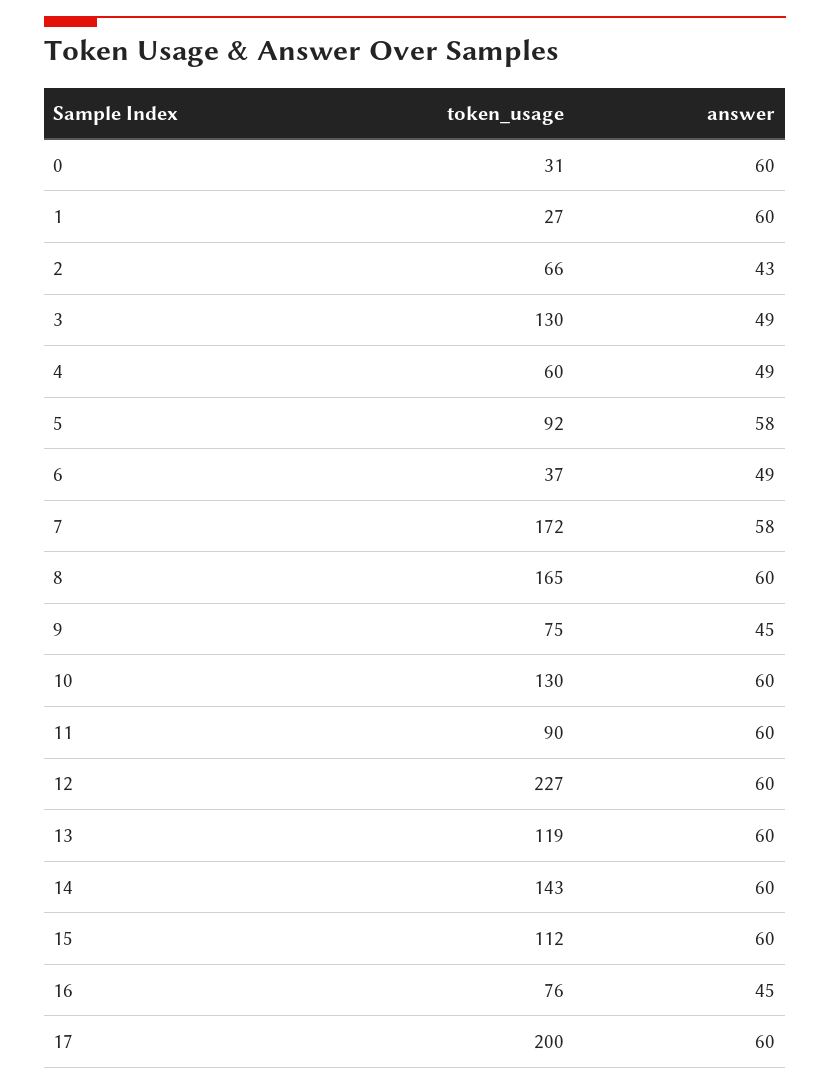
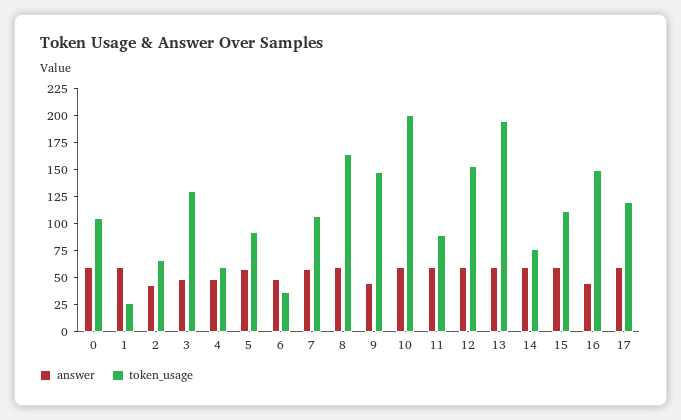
token_usage, 0: 31 -> 100
token_usage, 7: 172 -> 100
token_usage, 9: 75 -> 150
token_usage, 10: 130 -> 200
token_usage, 12: 227 -> 150
token_usage, 13: 119 -> 200
token_usage, 14: 143 -> 75
token_usage, 16: 76 -> 150
token_usage, 17: 200 -> 125

